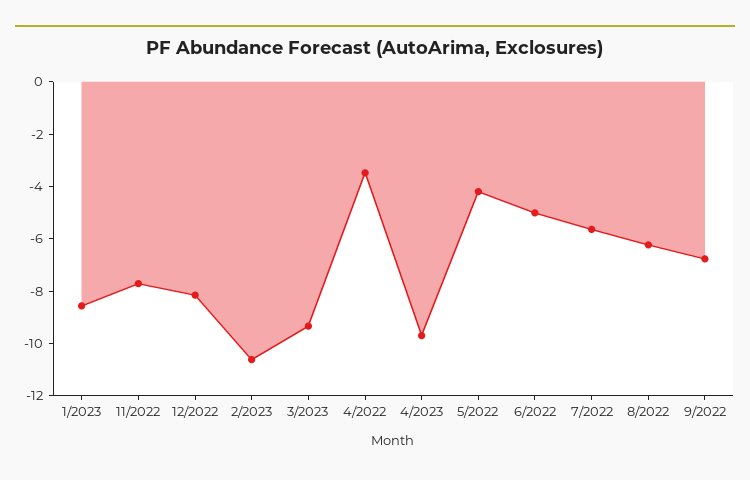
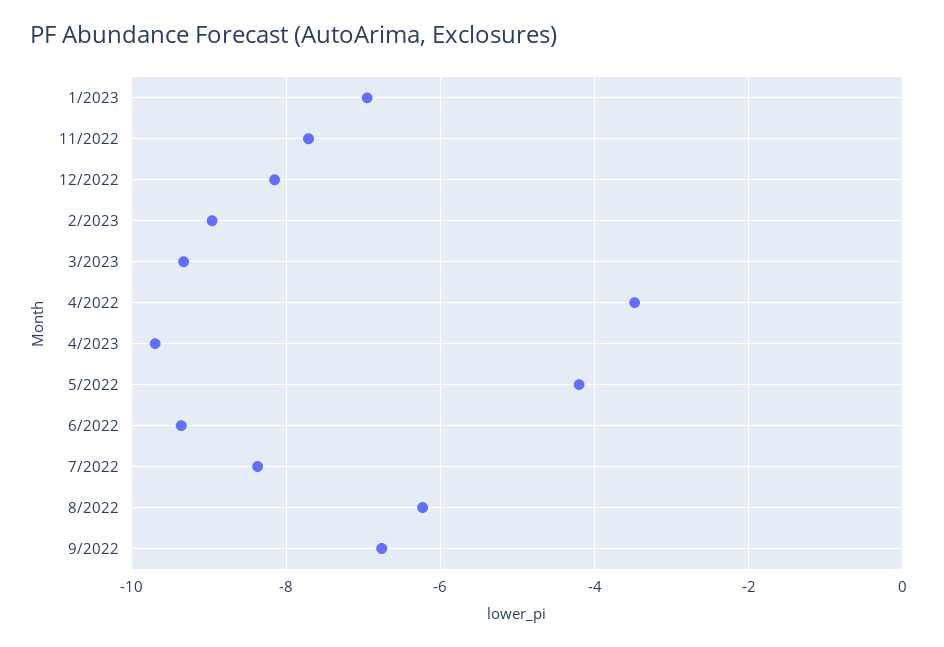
1/2023: -8.5 -> -7
2/2023: -10.5 -> -9
6/2022: -5 -> -9.4
7/2022: -5.5 -> -8.4

